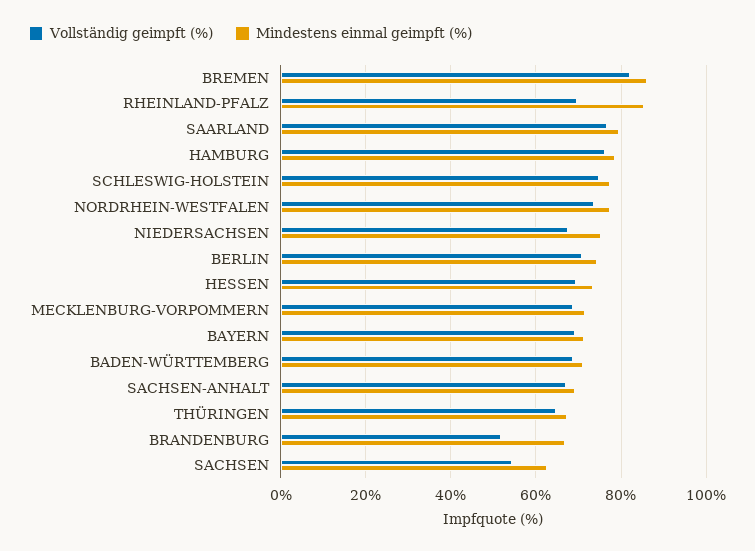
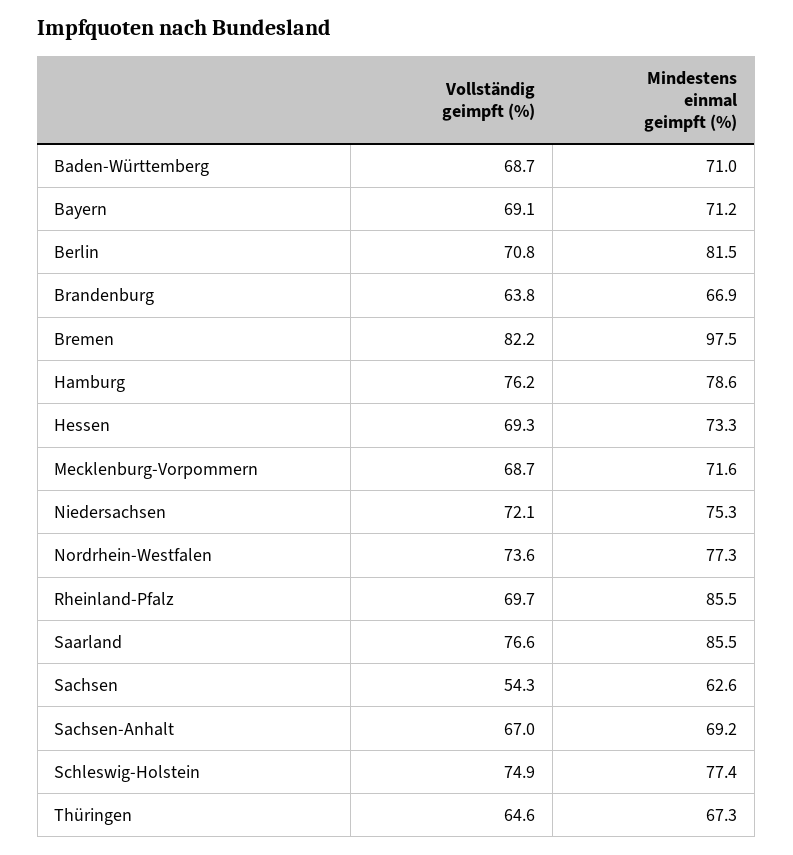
Mindestens einmal geimpft (%), BREMEN: 86 -> 97.5
Mindestens einmal geimpft (%), SAARLAND: 80 -> 85.5
Vollständig geimpft (%), NIEDERSACHSEN: 68 -> 72.1
Mindestens einmal geimpft (%), BERLIN: 74 -> 81.5
Vollständig geimpft (%), BRANDENBURG: 52 -> 63.8

